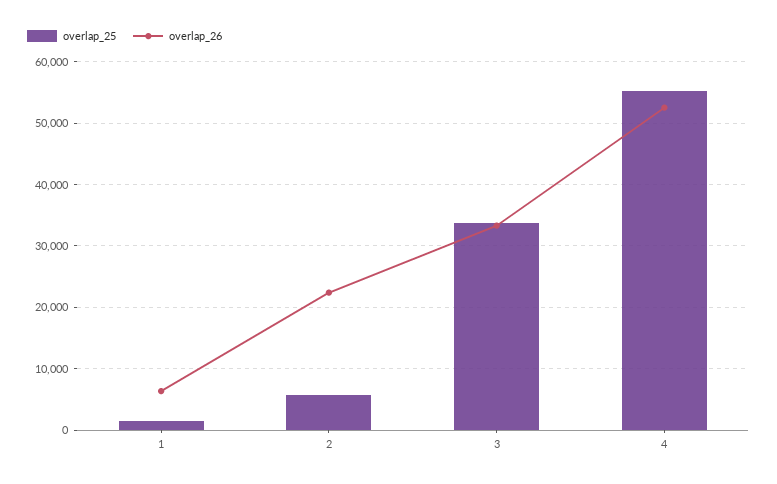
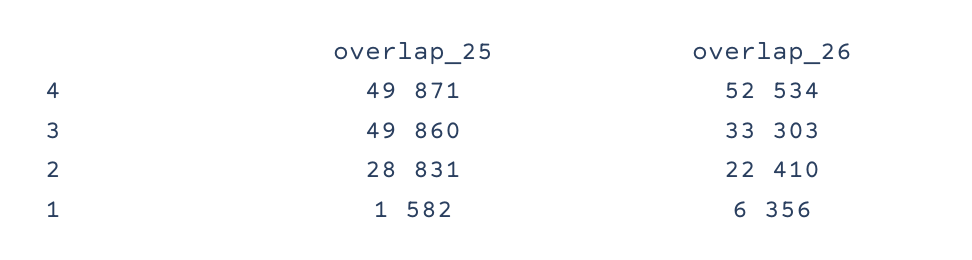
overlap_25, 2: 6000 -> 28831
overlap_25, 3: 34000 -> 49860
overlap_25, 4: 55000 -> 49871

